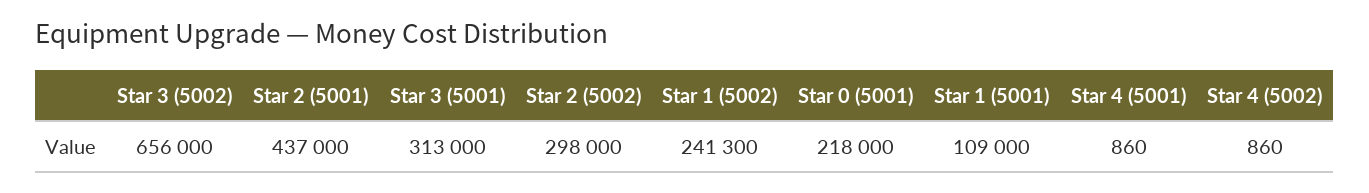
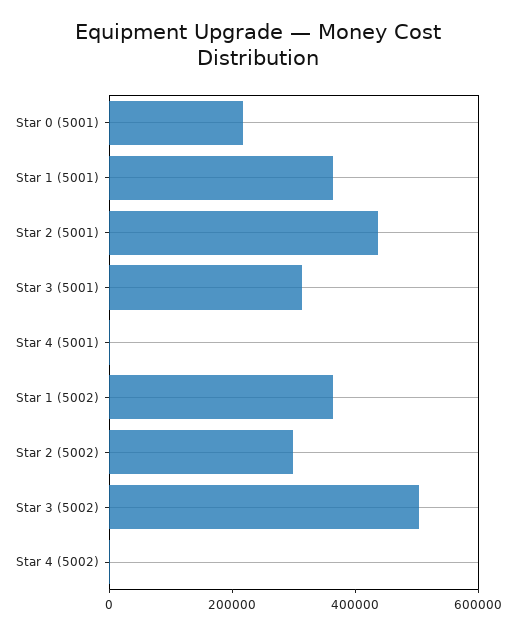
Star 3 (5002): 656000 -> 500000
Star 1 (5002): 241300 -> 350000
Star 1 (5001): 109000 -> 350000

